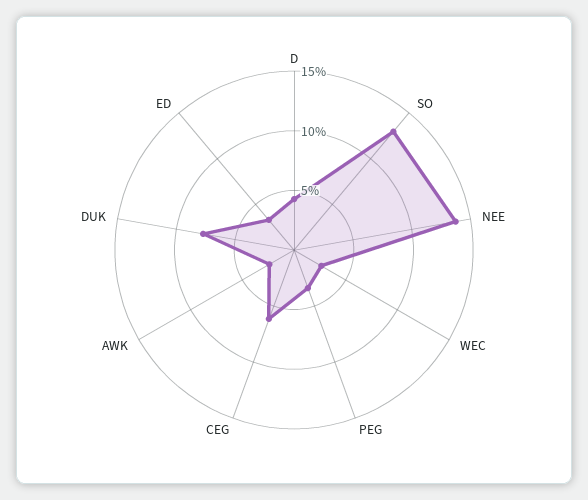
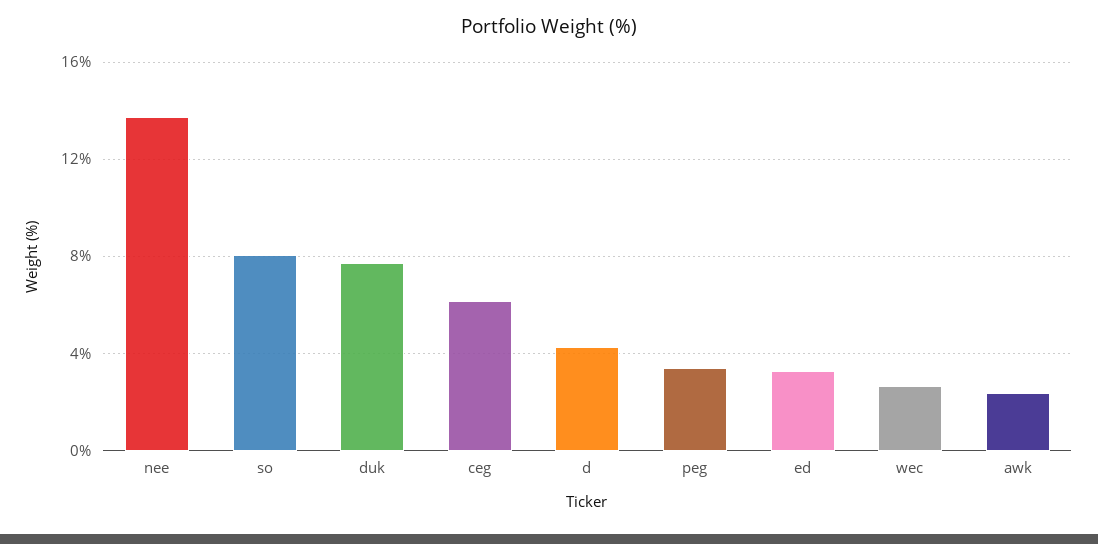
SO: 13 -> 8

